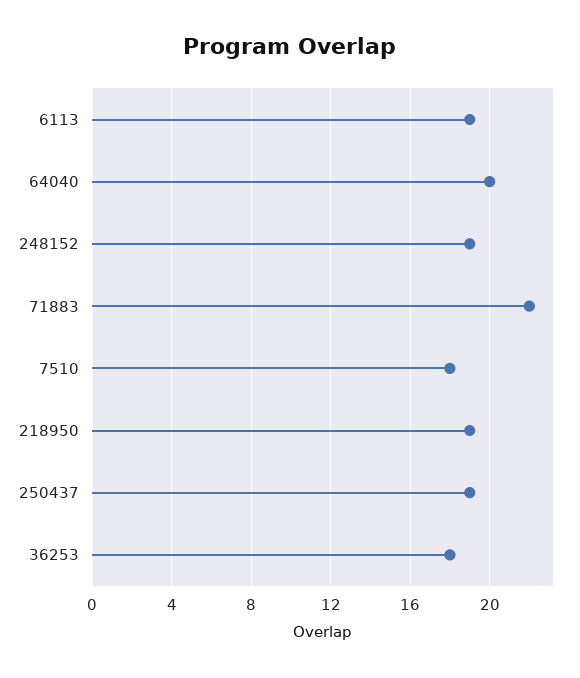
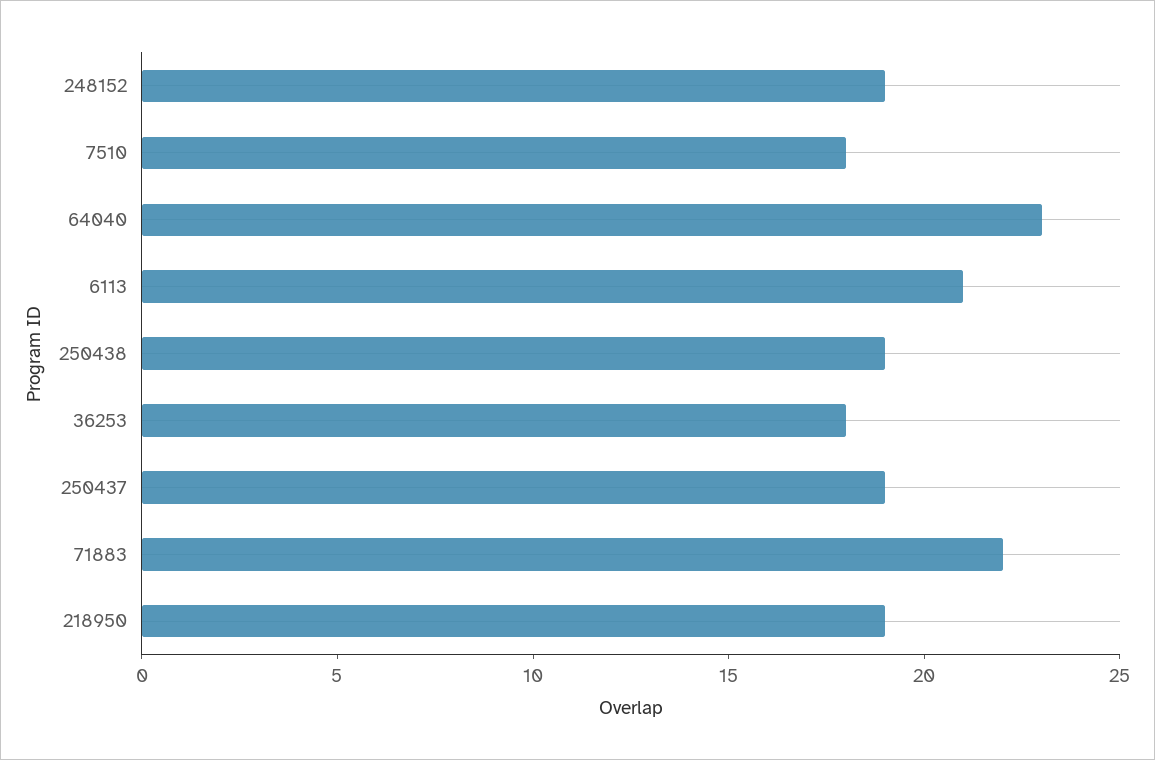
6113: 19 -> 21
64040: 20 -> 23
250438: none -> 19

